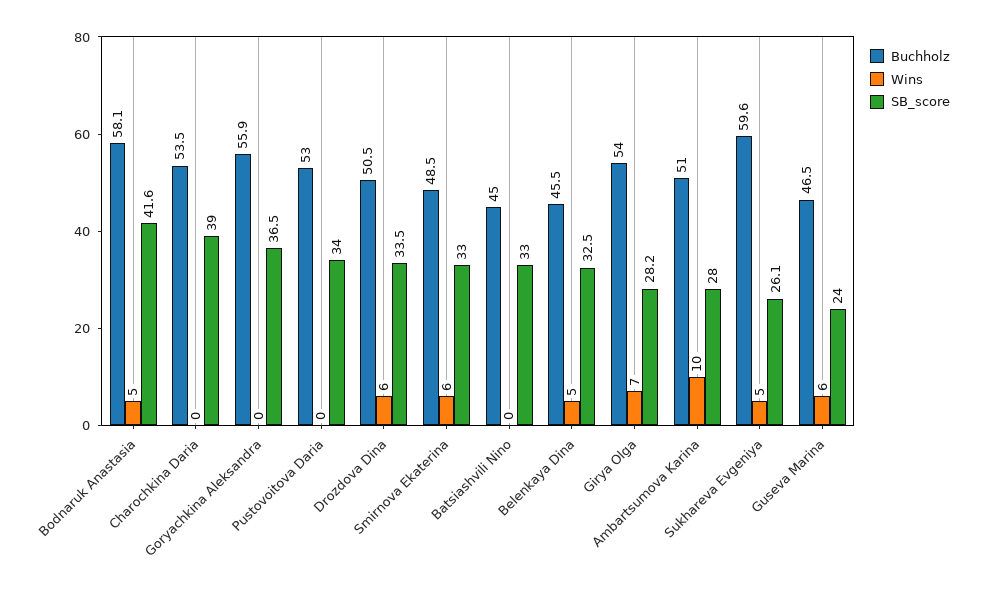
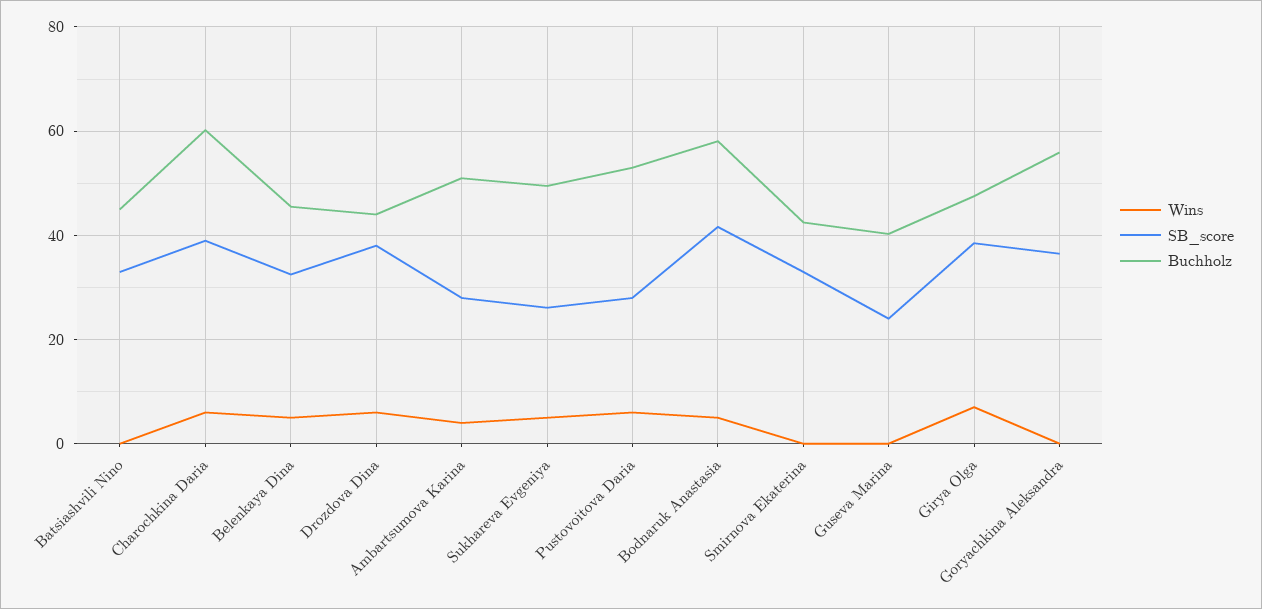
Buchholz, Charochkina Daria: 53.5 -> 60
Wins, Charochkina Daria: 0 -> 6
Wins, Pustovoitova Daria: 0 -> 6
SB_score, Pustovoitova Daria: 34 -> 28
Buchholz, Drozdova Dina: 50.5 -> 44
SB_score, Drozdova Dina: 33.5 -> 38
Buchholz, Smirnova Ekaterina: 48.5 -> 42
Wins, Smirnova Ekaterina: 6 -> 0
Buchholz, Girya Olga: 54 -> 48
SB_score, Girya Olga: 28.2 -> 38
Wins, Ambartsumova Karina: 10 -> 4
Buchholz, Sukhareva Evgeniya: 59.6 -> 50
Buchholz, Guseva Marina: 46.5 -> 40
Wins, Guseva Marina: 6 -> 0

